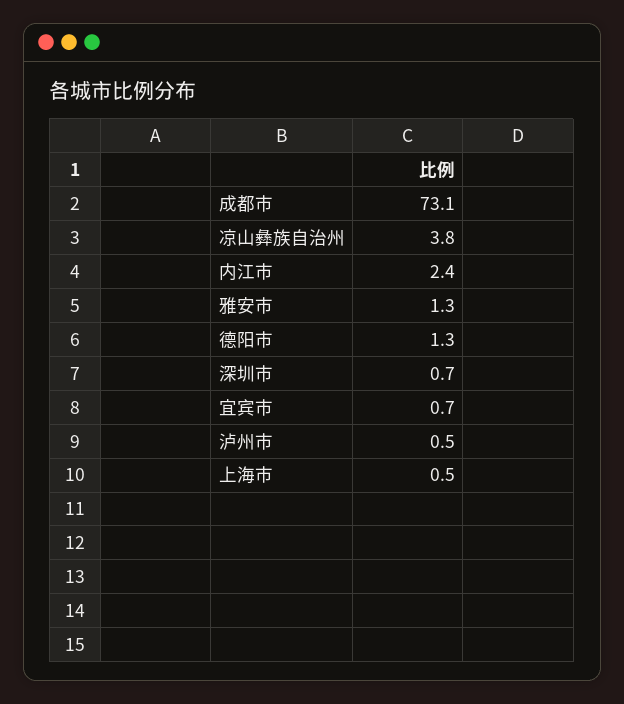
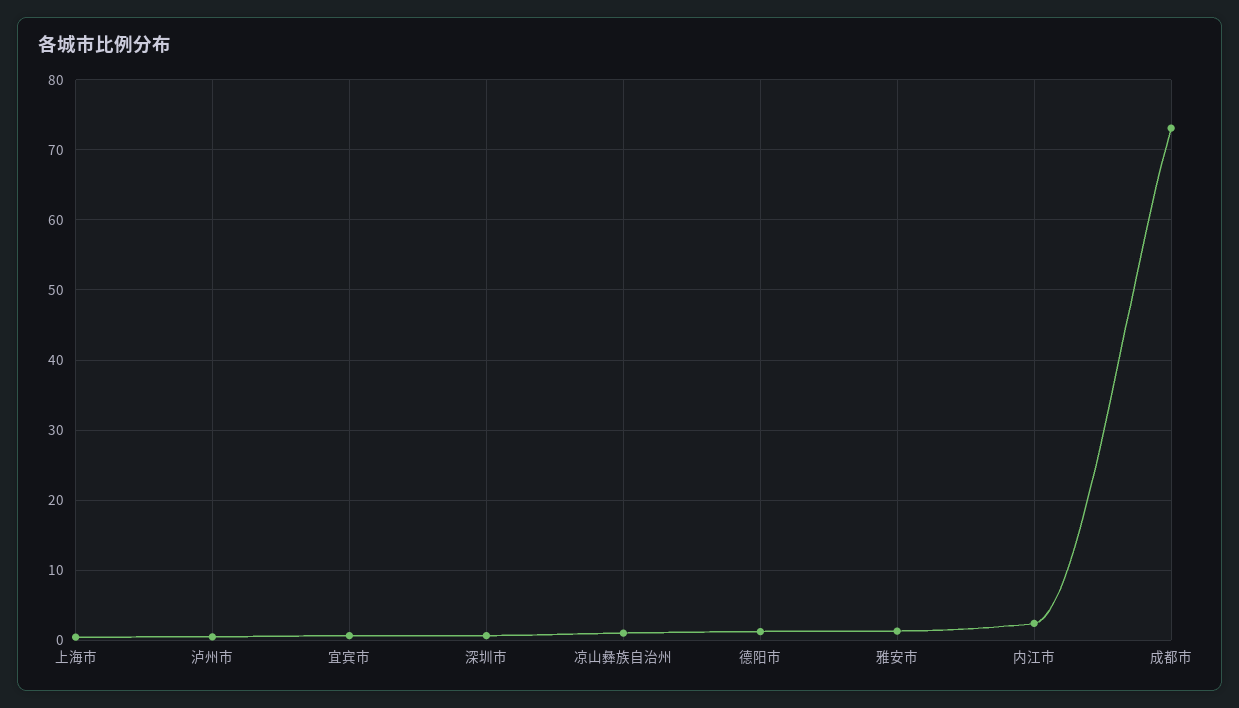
凉山彝族自治州: 3.8 -> 1

